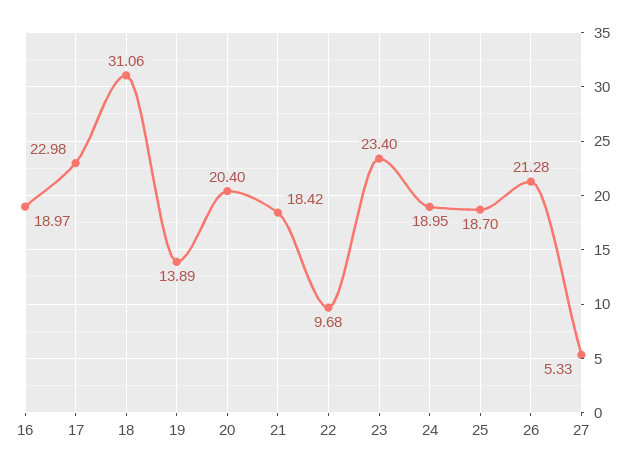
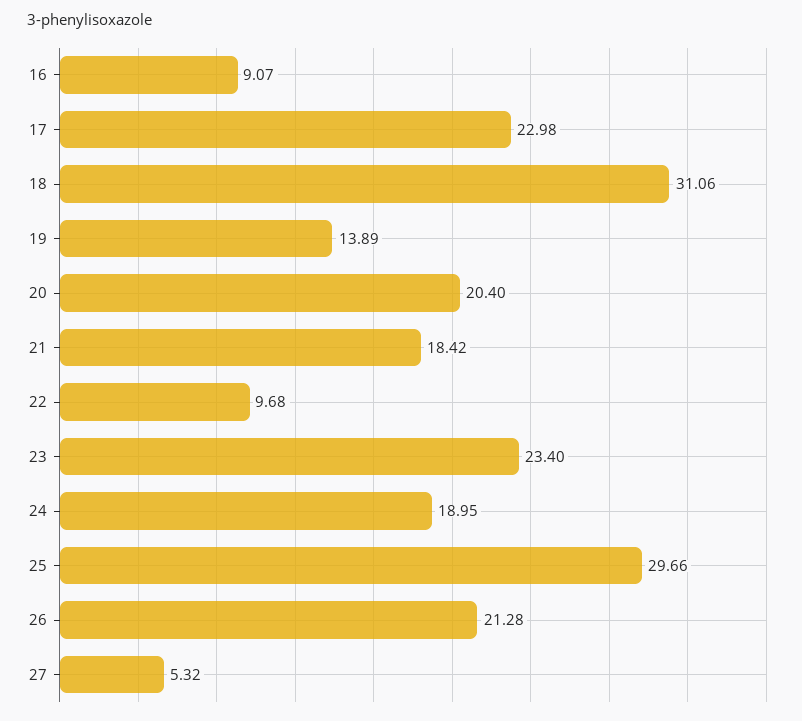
16: 18.97 -> 9.07
25: 18.7 -> 29.66
27: 5.33 -> 5.32

